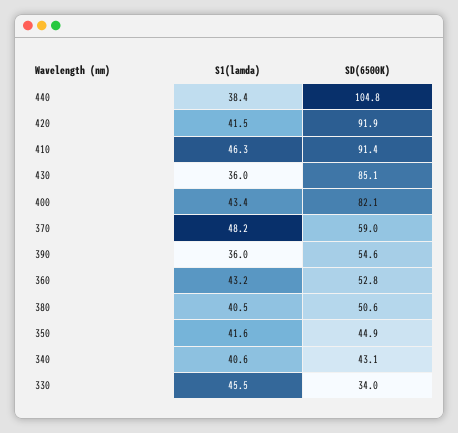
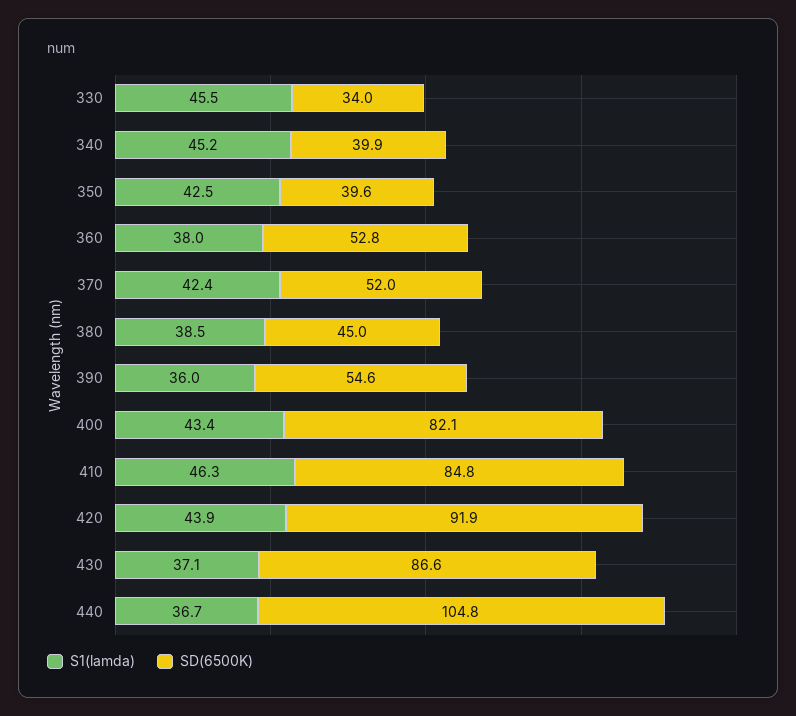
S1(lamda), 440: 38.4 -> 36.7
S1(lamda), 420: 41.5 -> 43.9
SD(6500K), 410: 91.4 -> 84.8
S1(lamda), 430: 36 -> 37.1
SD(6500K), 430: 85.1 -> 86.6
S1(lamda), 370: 48.2 -> 42.4
SD(6500K), 370: 59 -> 52
S1(lamda), 360: 43.2 -> 38
S1(lamda), 380: 40.5 -> 38.5
SD(6500K), 380: 50.6 -> 45
S1(lamda), 350: 41.6 -> 42.5
SD(6500K), 350: 44.9 -> 39.6
S1(lamda), 340: 40.6 -> 45.2
SD(6500K), 340: 43.1 -> 39.9

